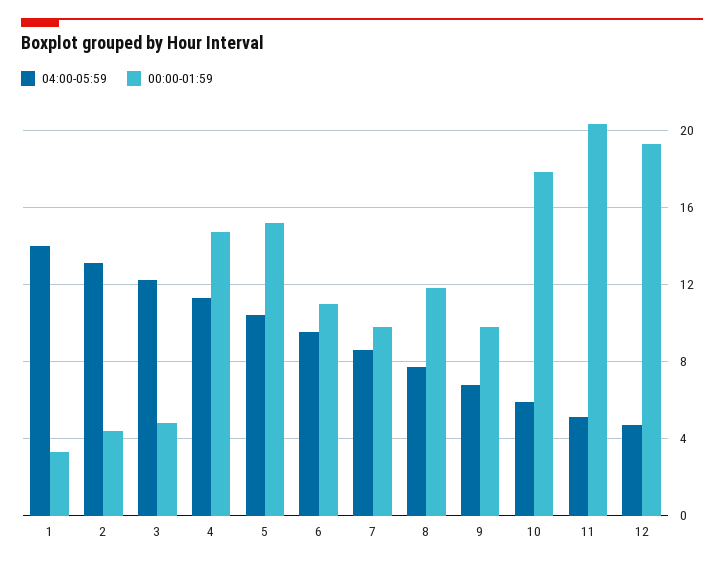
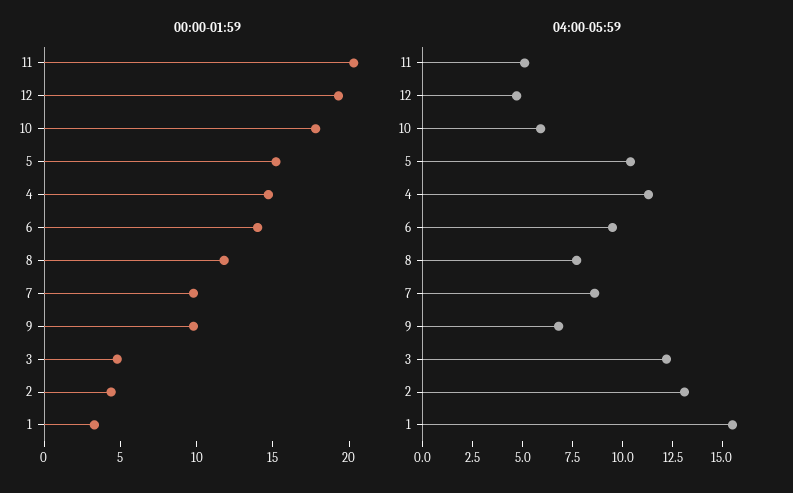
04:00-05:59, 1: 14 -> 15.5
00:00-01:59, 6: 11 -> 14

